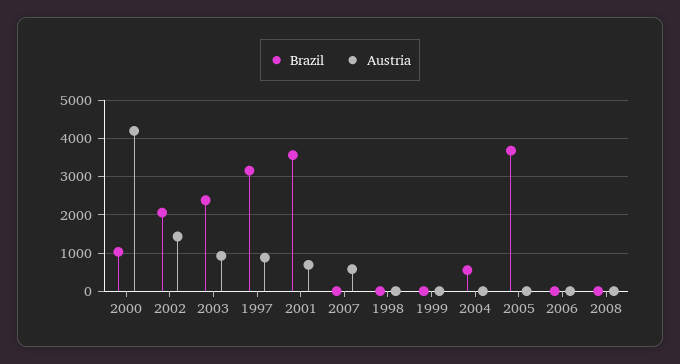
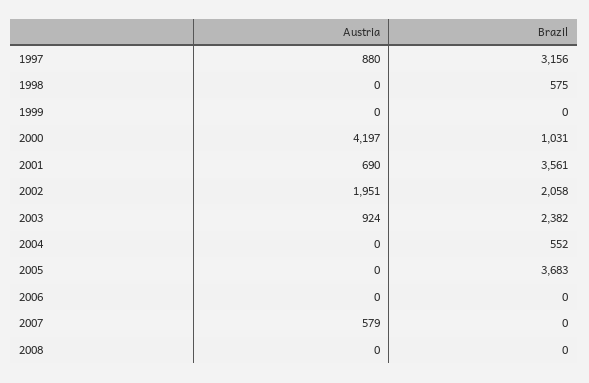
Austria, 2002: 1400 -> 1951
Brazil, 1998: 0 -> 575

